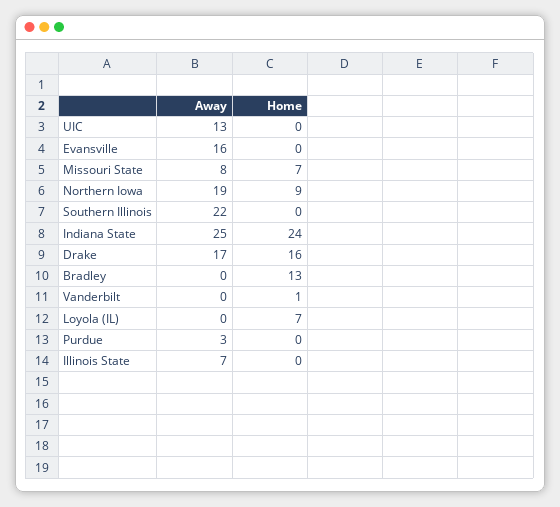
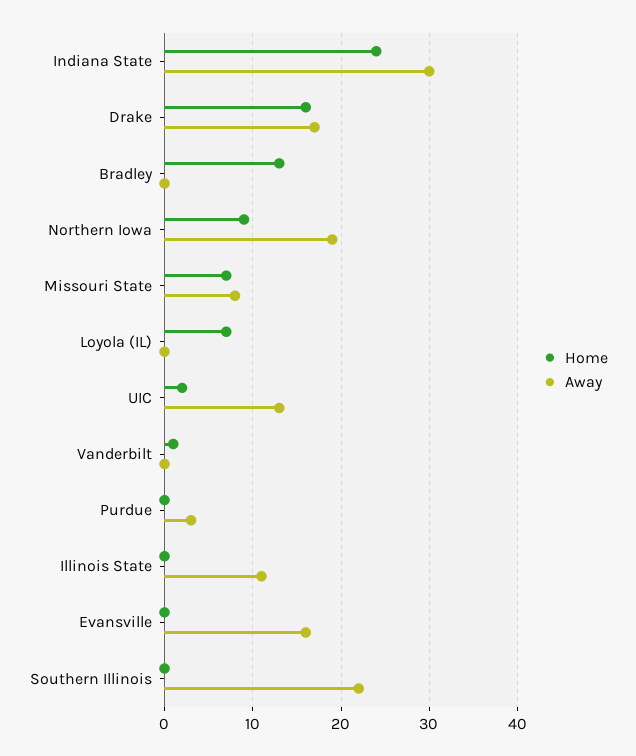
Home, UIC: 0 -> 2
Away, Indiana State: 25 -> 30
Away, Illinois State: 7 -> 11

